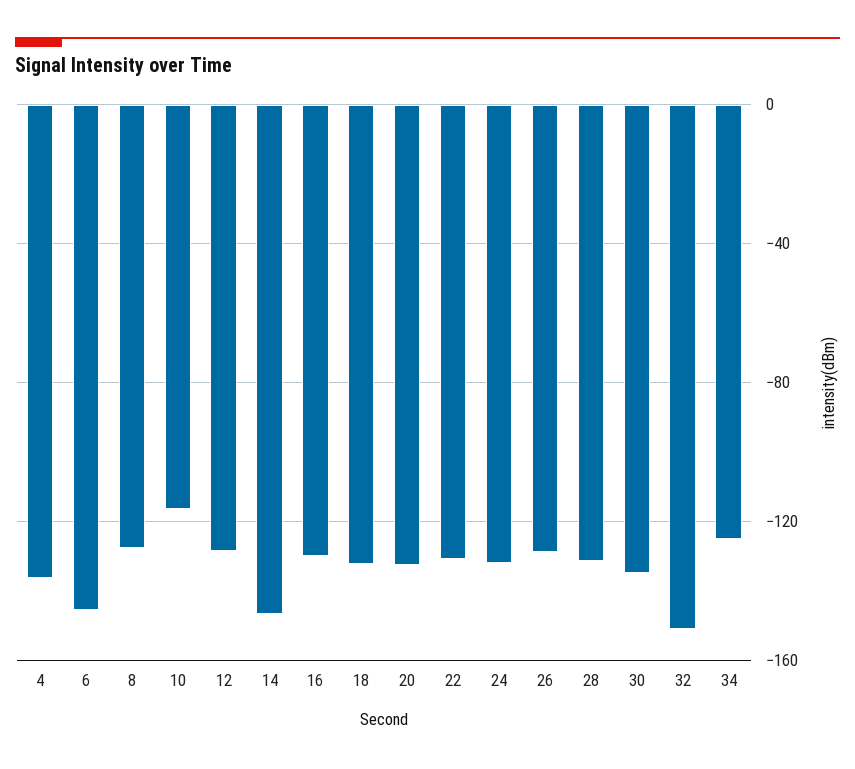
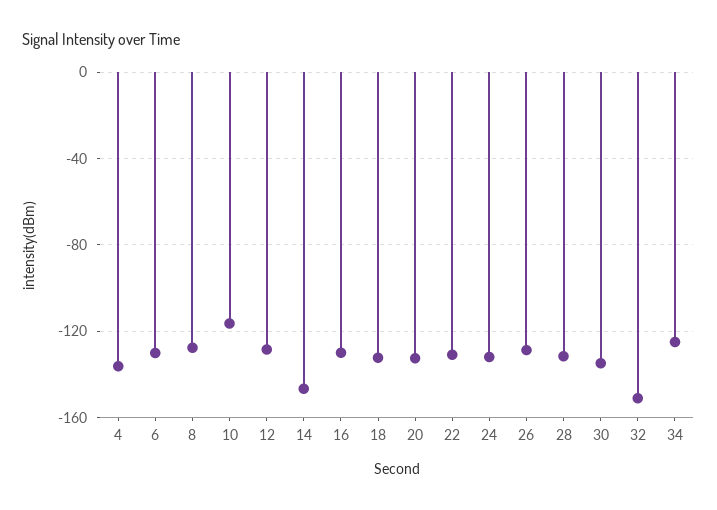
6: -145 -> -130

